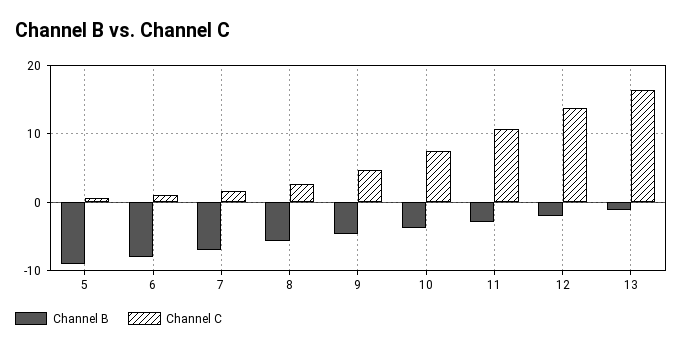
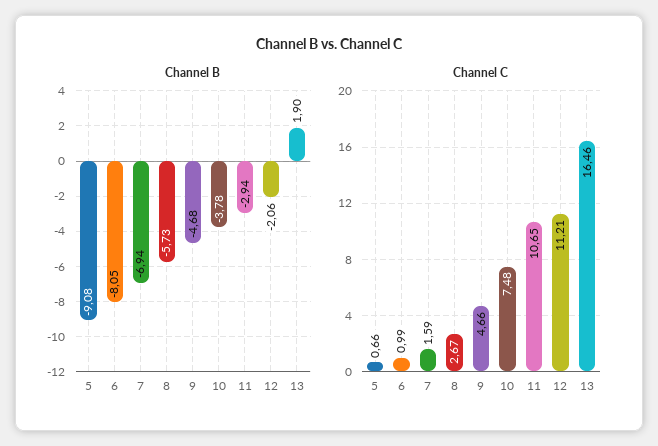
Channel C, 12: 14 -> 11.21
Channel B, 13: -1 -> 1.9

